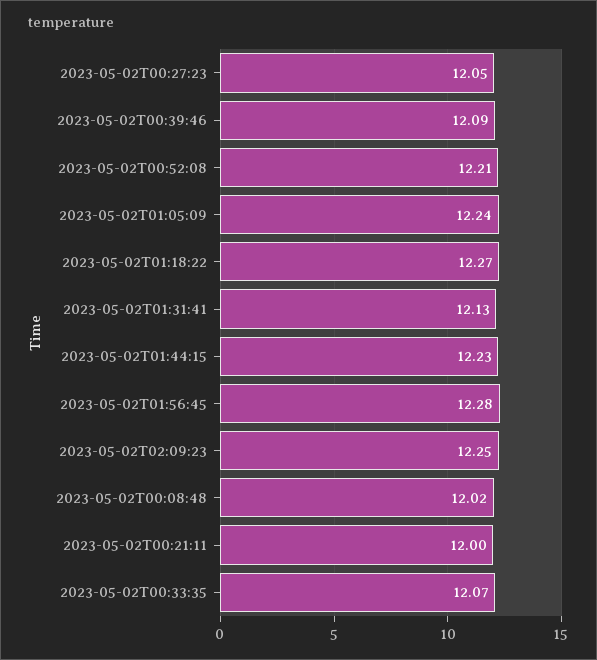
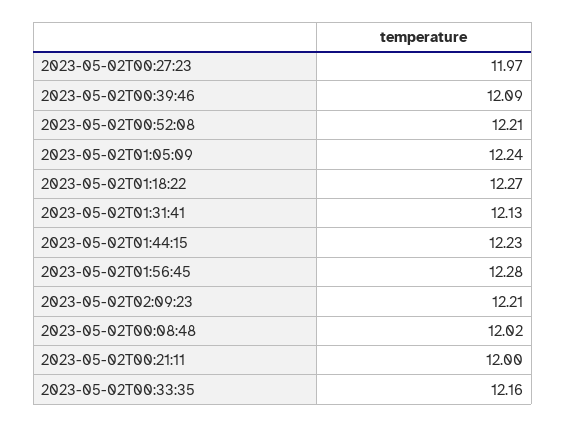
2023-05-02T00:27:23: 12.05 -> 11.97
2023-05-02T02:09:23: 12.25 -> 12.21
2023-05-02T00:33:35: 12.07 -> 12.16

